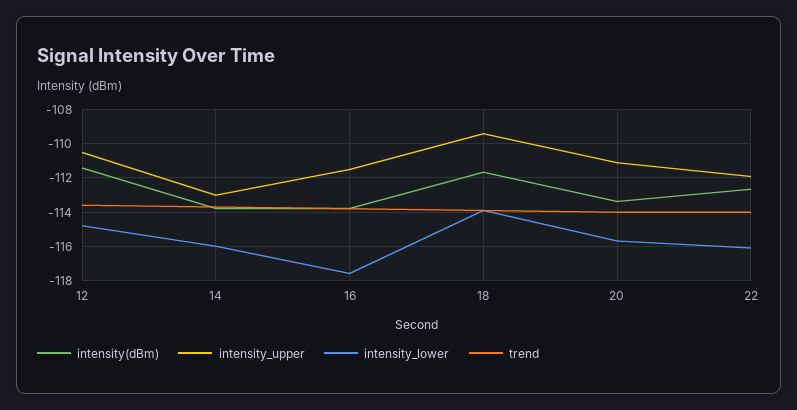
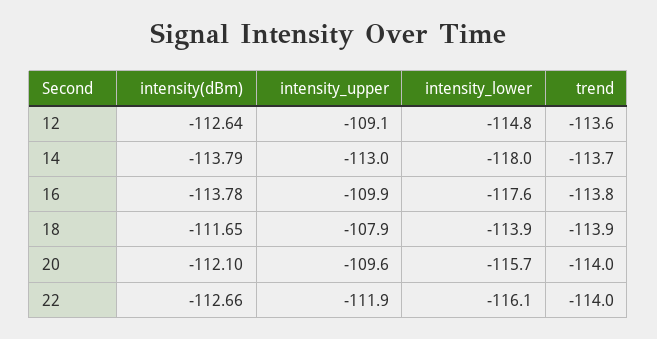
intensity(dBm), 12: -111.5 -> -112.64
intensity_upper, 12: -110.5 -> -109.1
intensity_lower, 14: -116 -> -118
intensity_upper, 16: -111.5 -> -109.9
intensity_upper, 18: -109.5 -> -107.9
intensity(dBm), 20: -113.5 -> -112.1
intensity_upper, 20: -111 -> -109.6

